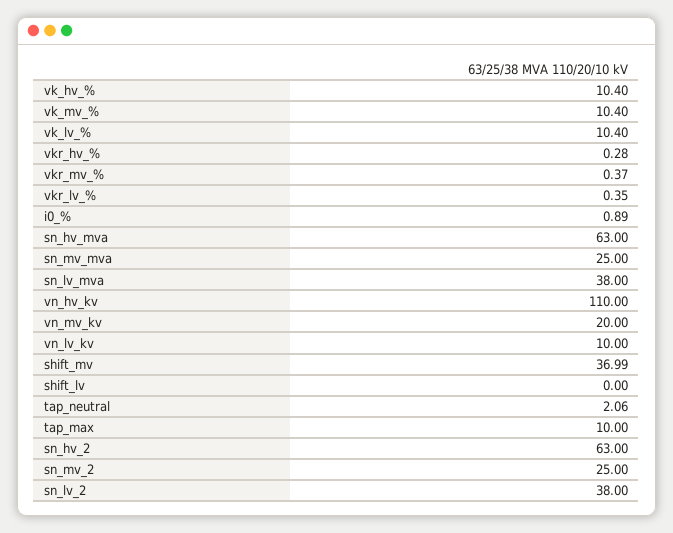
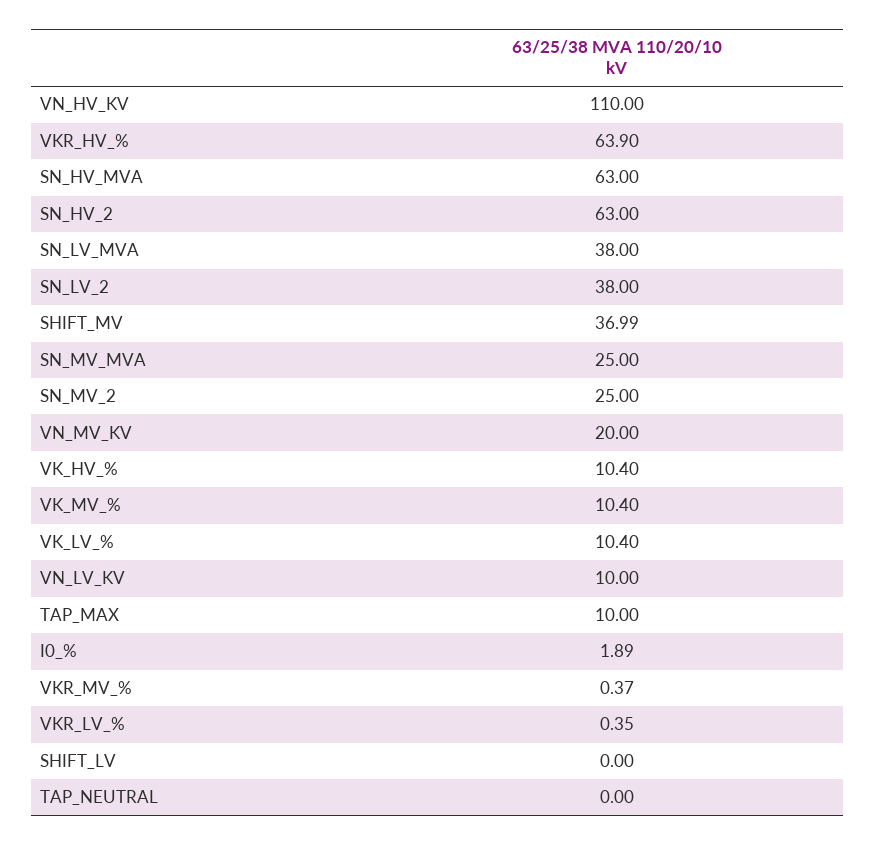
vkr_hv_%: 0.28 -> 63.9
i0_%: 0.89 -> 1.89
tap_neutral: 2.06 -> 0

